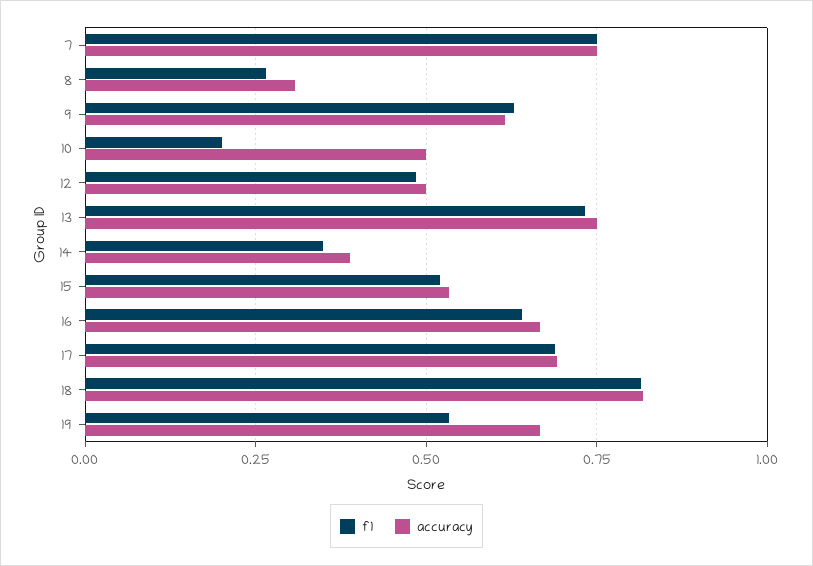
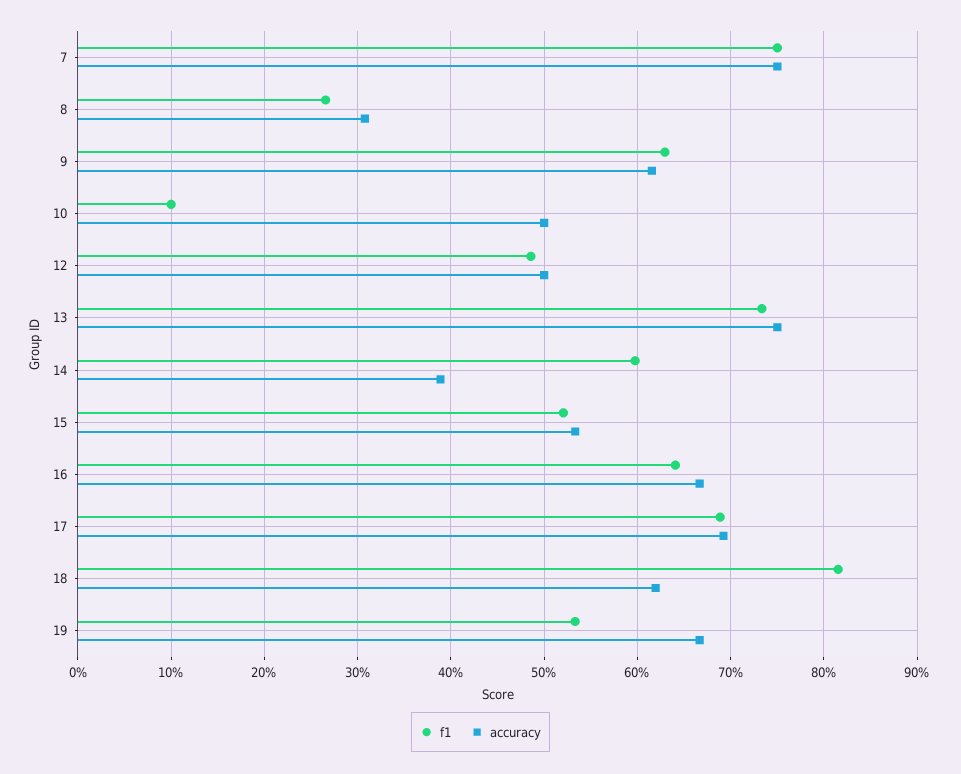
f1, 10: 0.2 -> 0.1
f1, 14: 0.35 -> 0.6
accuracy, 18: 0.825 -> 0.62

